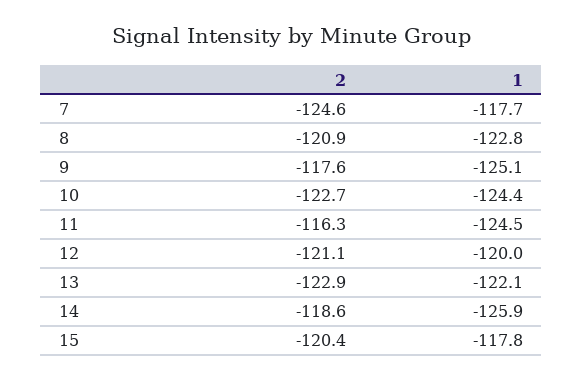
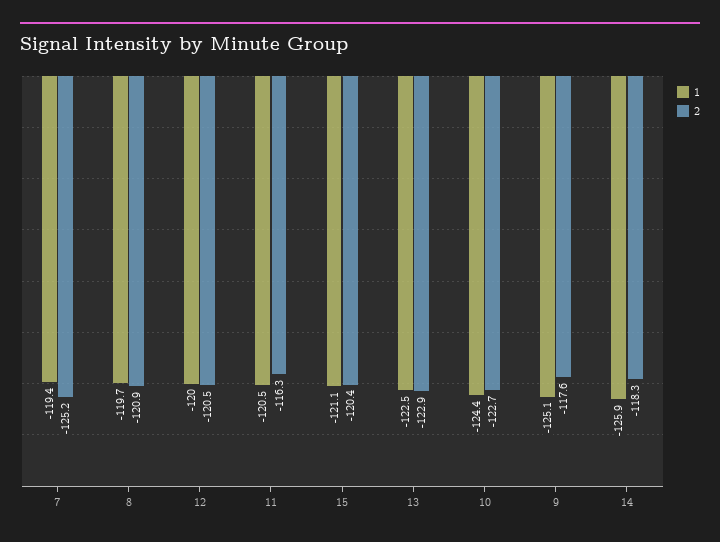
2, 7: -124.6 -> -125.2
1, 7: -117.7 -> -119.4
1, 8: -122.8 -> -119.7
1, 11: -124.5 -> -120.5
2, 12: -121.1 -> -120.5
1, 13: -122.1 -> -122.5
2, 14: -118.6 -> -118.3
1, 15: -117.8 -> -121.1

